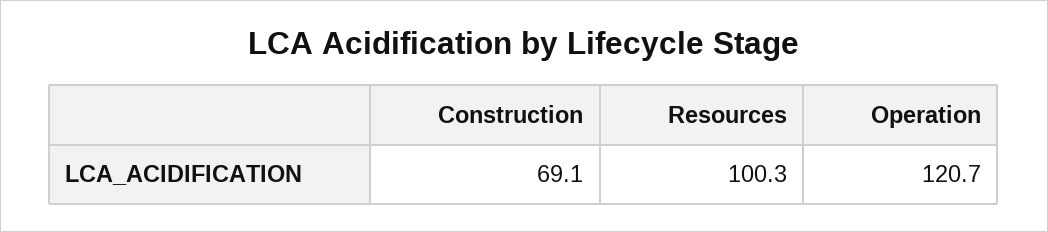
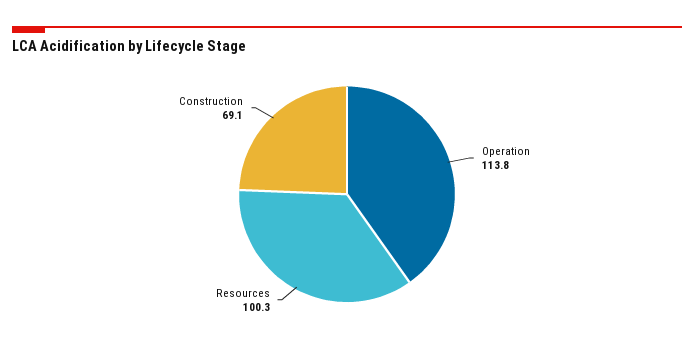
Operation: 120.7 -> 113.8

